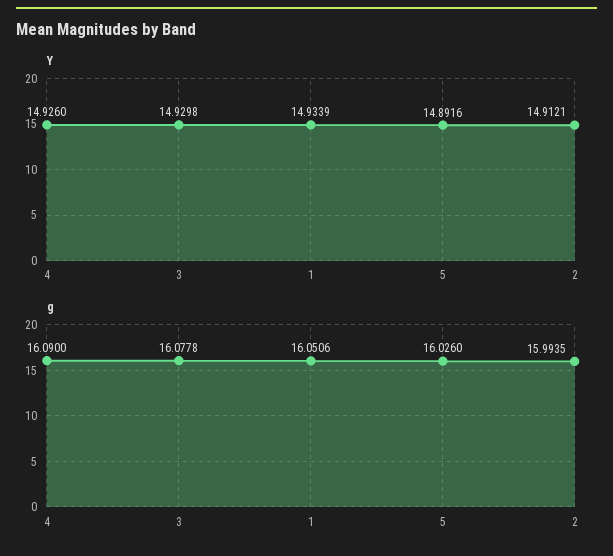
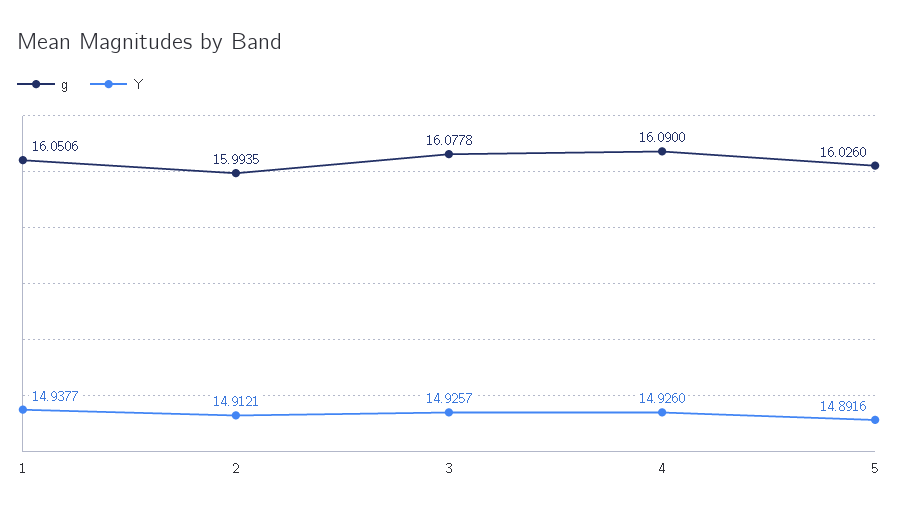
Y, 3: 14.9298 -> 14.9257
Y, 1: 14.9339 -> 14.9377

